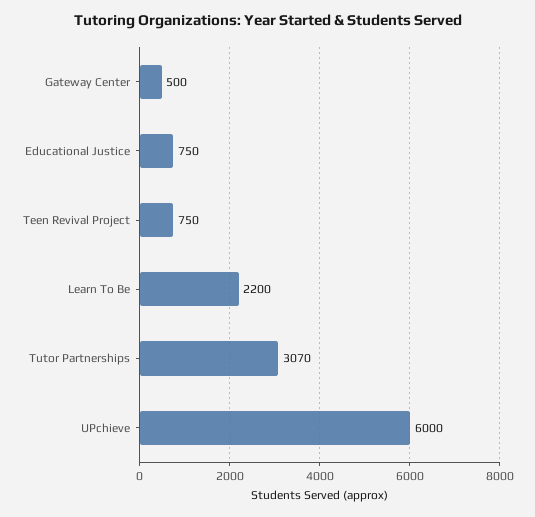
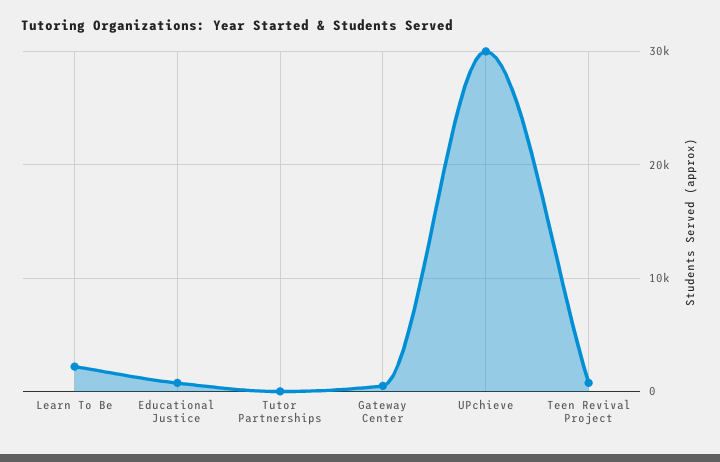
Tutor Partnerships: 3070 -> 0
UPchieve: 6000 -> 30000

